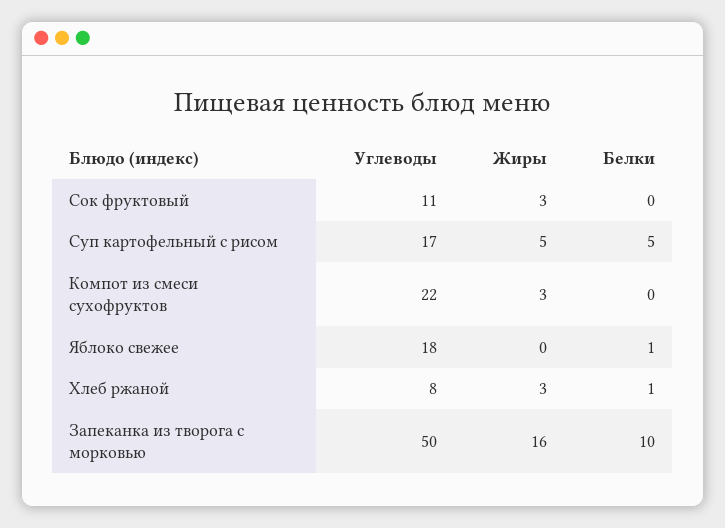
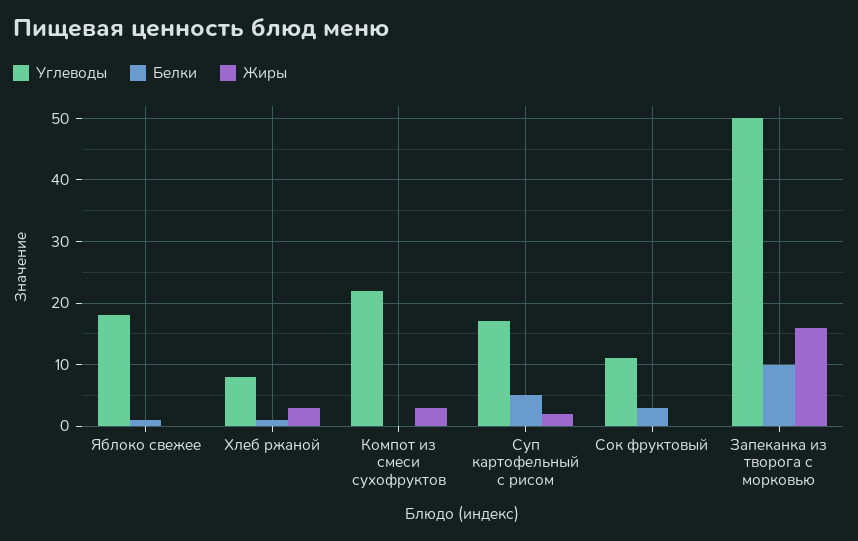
Жиры, Сок фруктовый: 3 -> 0
Белки, Сок фруктовый: 0 -> 3
Жиры, Суп картофельный с рисом: 5 -> 2

